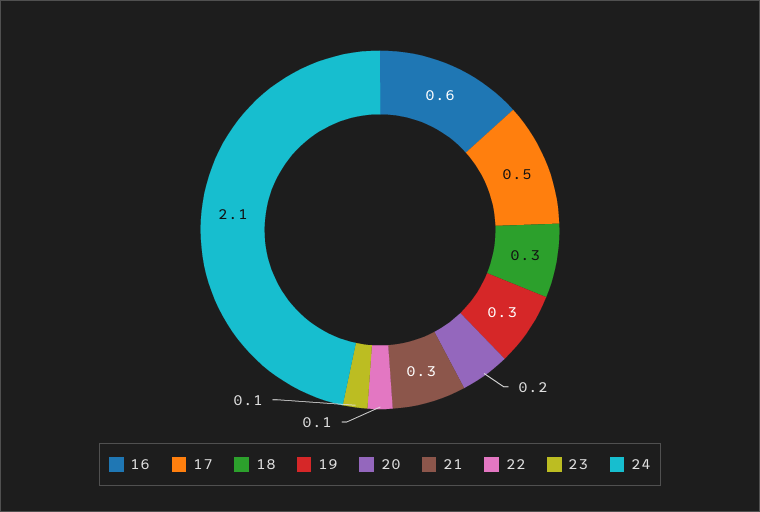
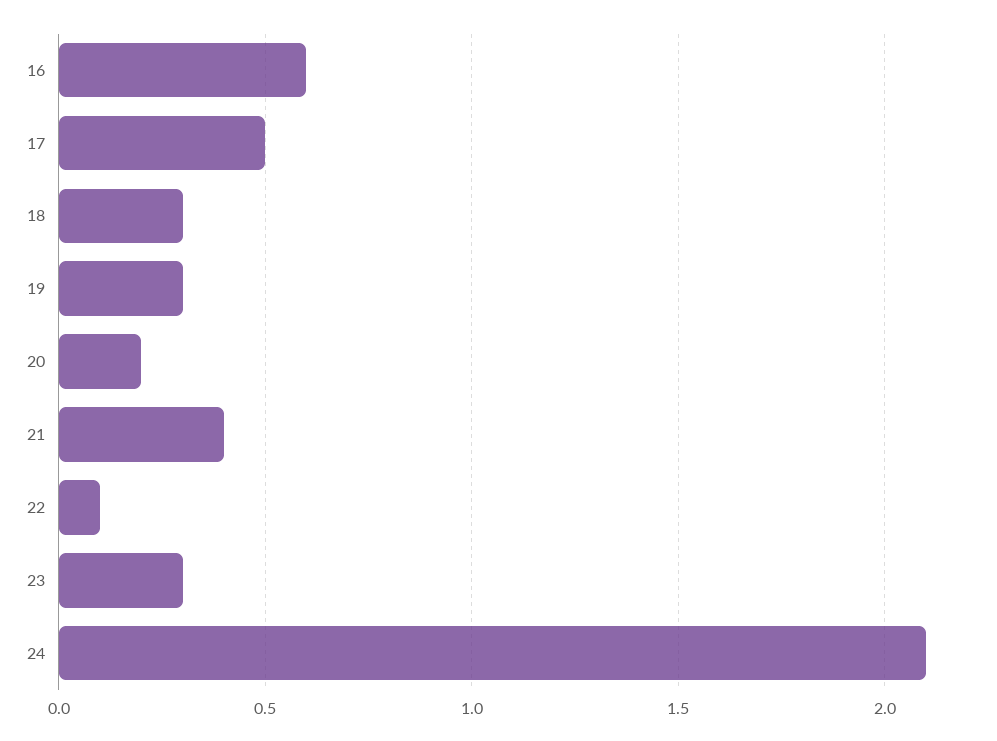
21: 0.3 -> 0.4
23: 0.1 -> 0.3

